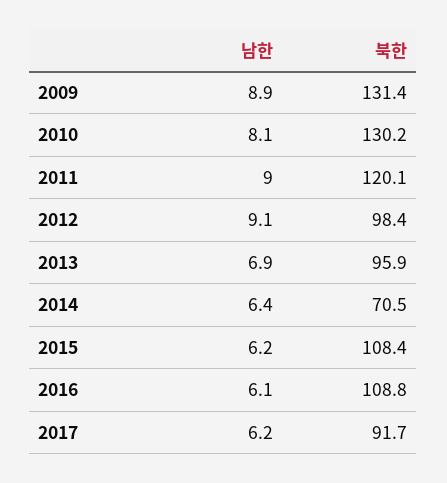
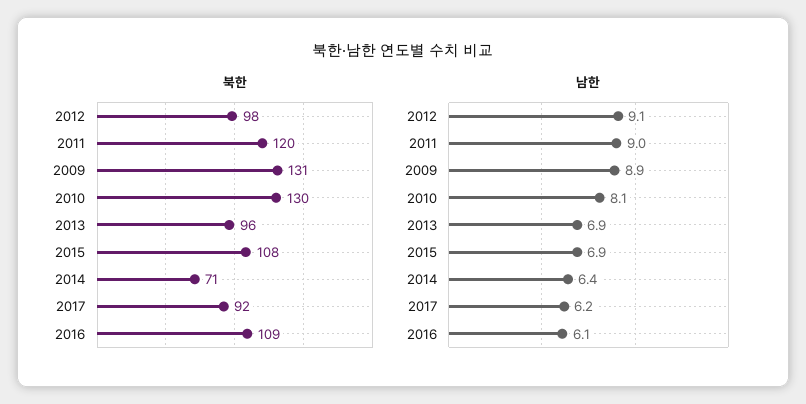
남한, 2015: 6.2 -> 6.9

